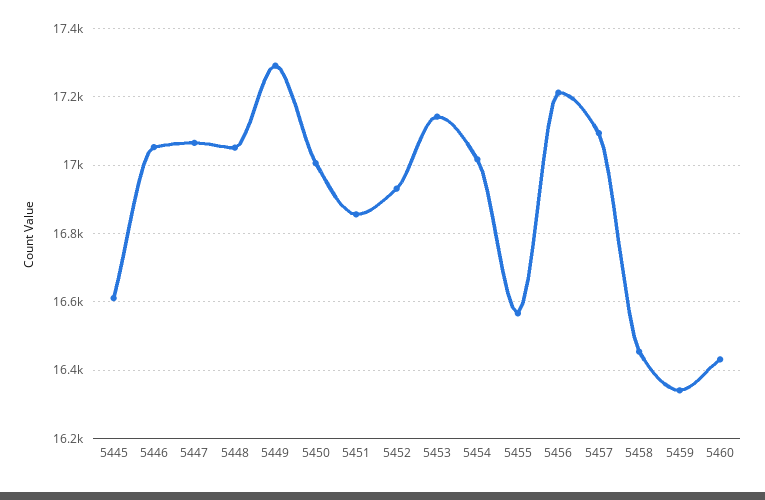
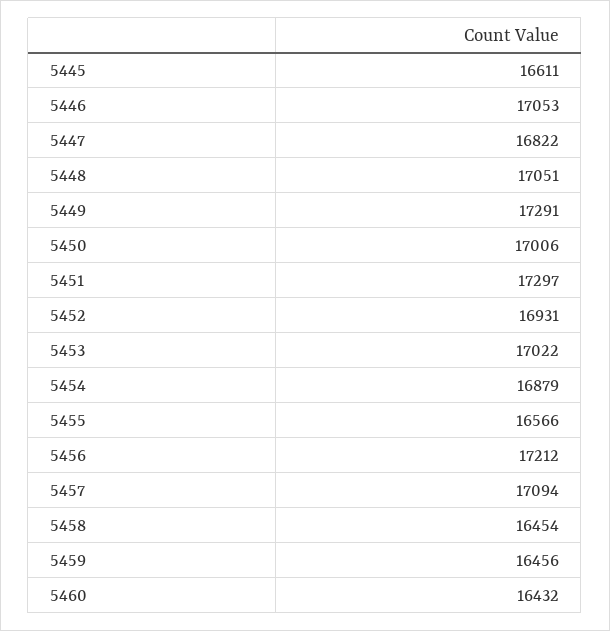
5447: 17060 -> 16822
5451: 16860 -> 17297
5453: 17140 -> 17022
5454: 17020 -> 16879
5459: 16340 -> 16456

